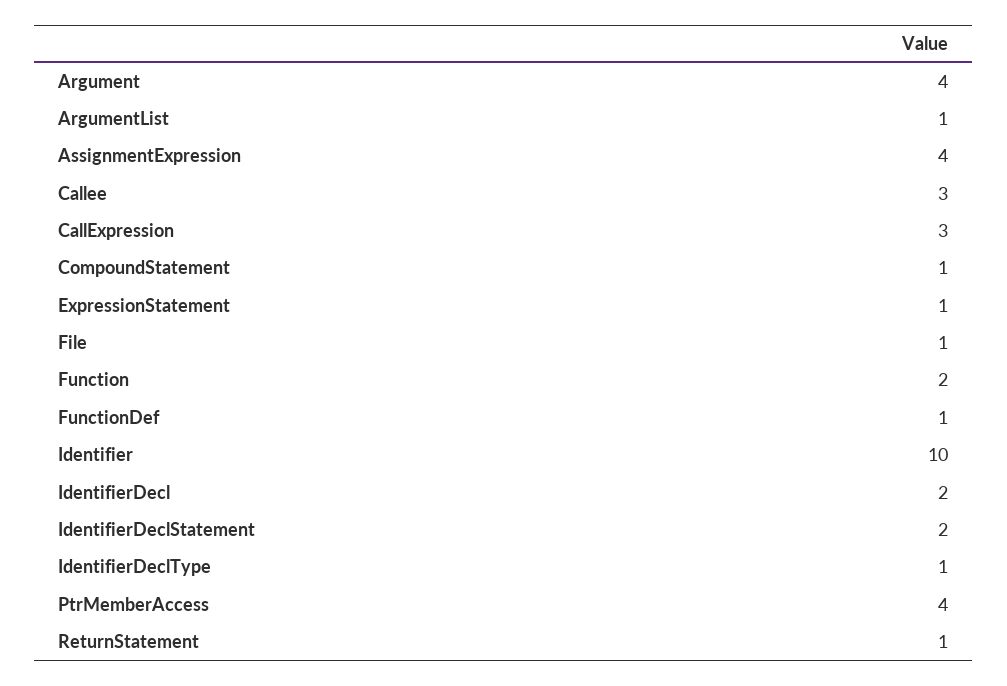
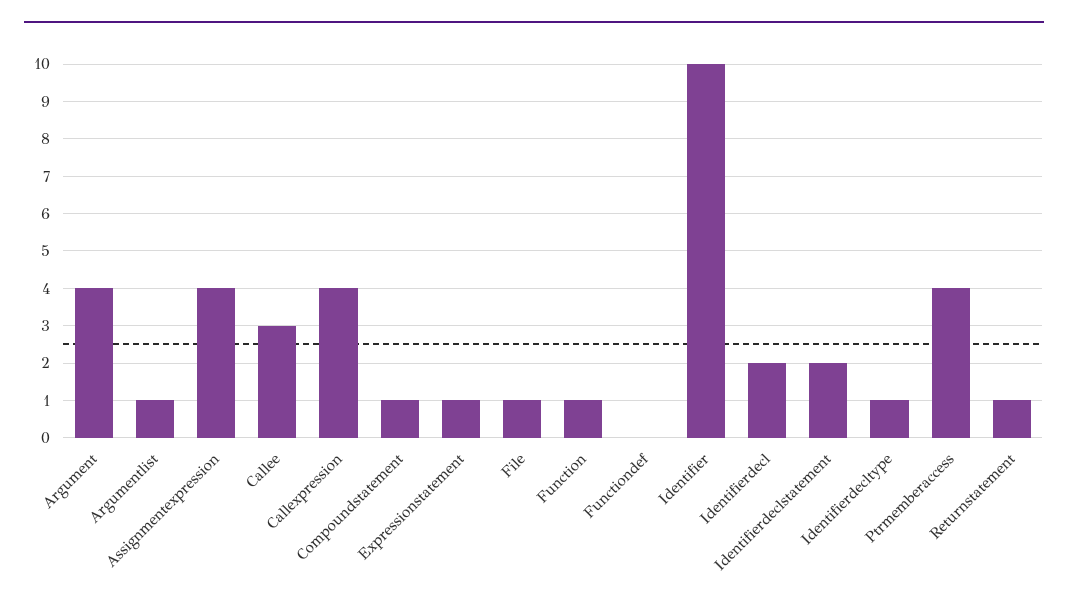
CallExpression: 3 -> 4
Function: 2 -> 1
FunctionDef: 1 -> 0

